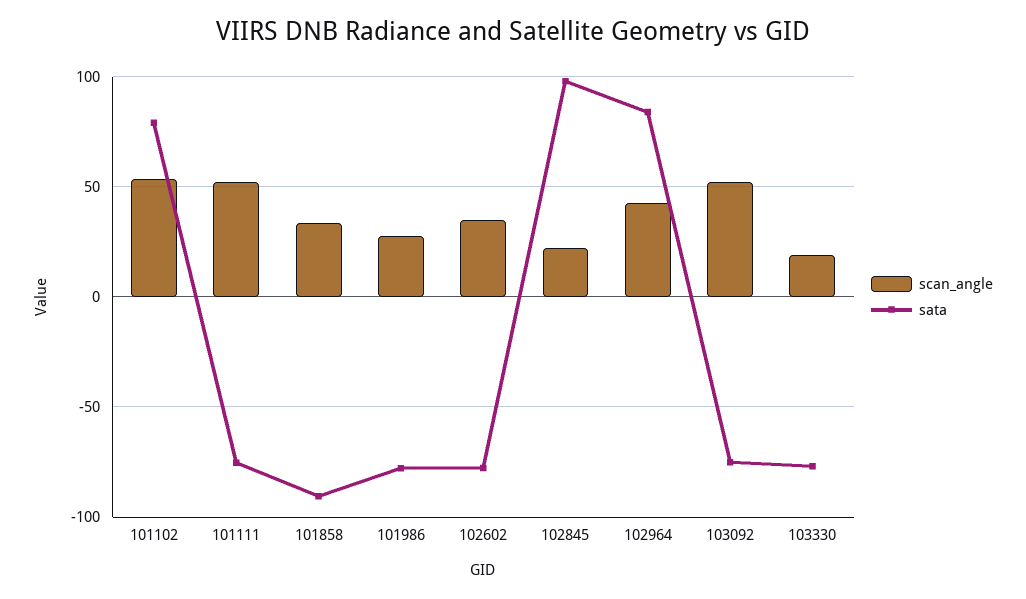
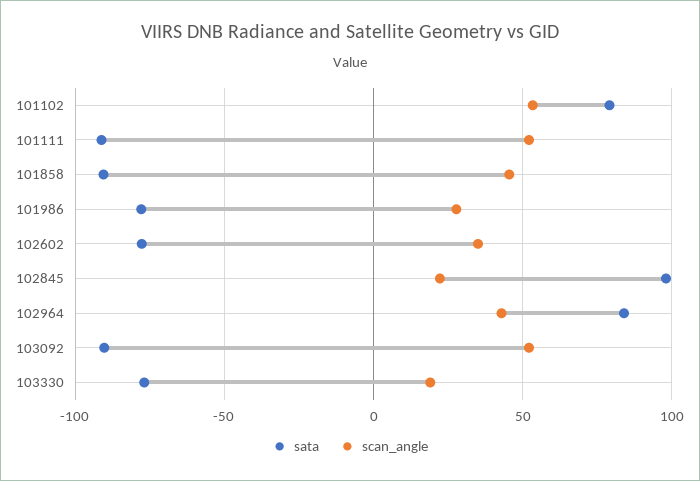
sata, 101111: -75 -> -90
scan_angle, 101858: 35 -> 45
sata, 103092: -75 -> -90

